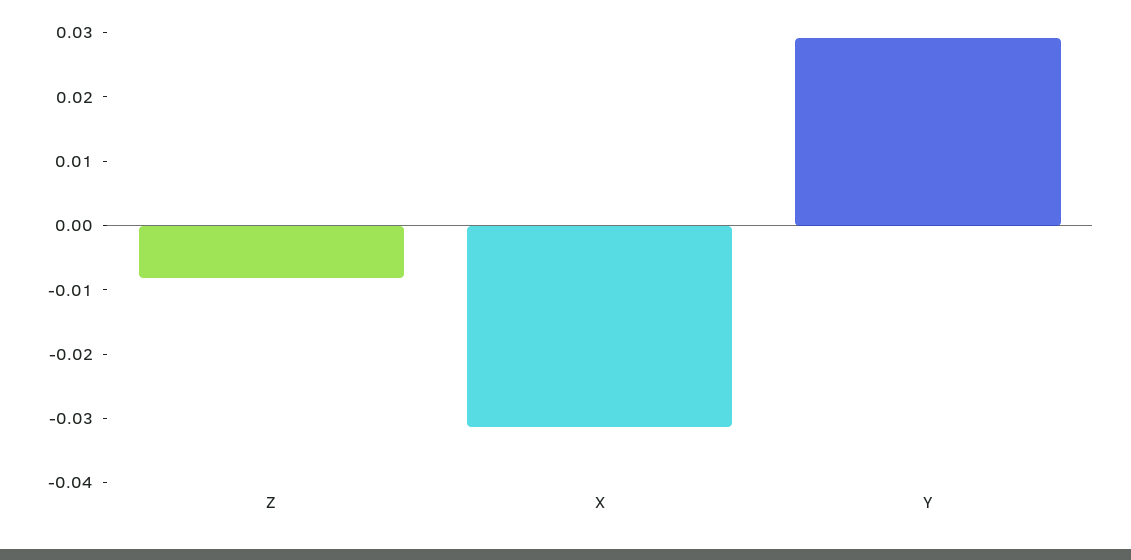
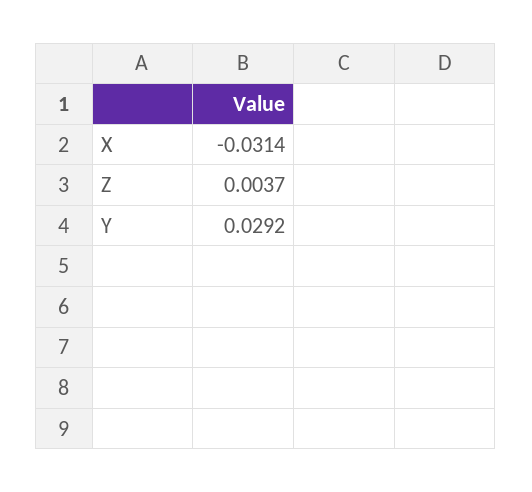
Z: -0.008 -> 0.0037

